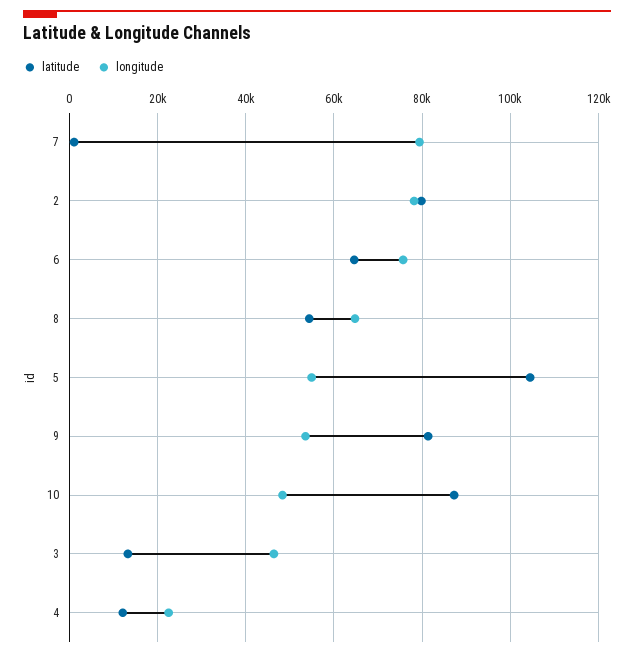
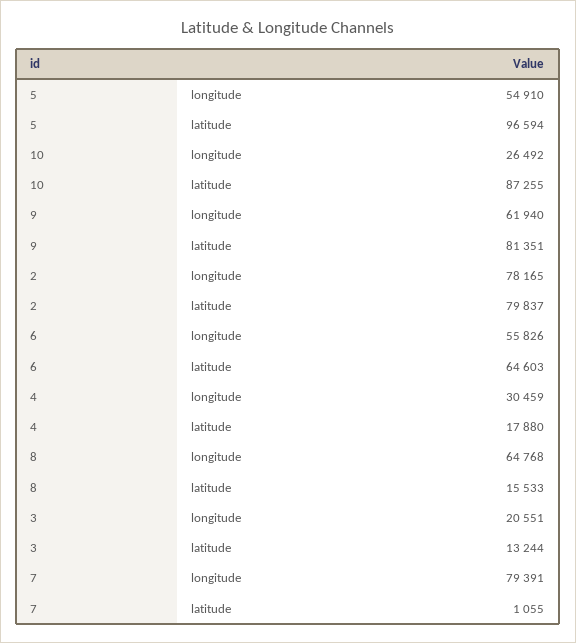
longitude, 6: 76000 -> 55826
latitude, 8: 54000 -> 15533
latitude, 5: 104000 -> 96594
longitude, 9: 54000 -> 61940
longitude, 10: 48000 -> 26492
longitude, 3: 46000 -> 20551
latitude, 4: 12000 -> 17880
longitude, 4: 22000 -> 30459

